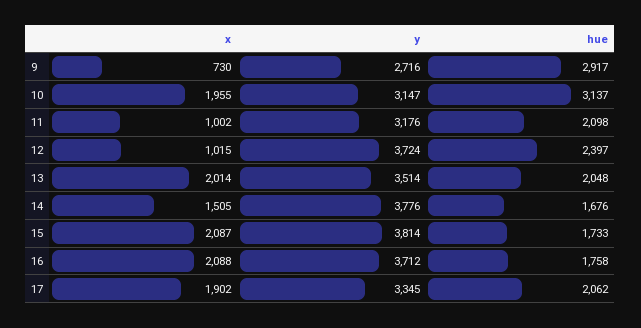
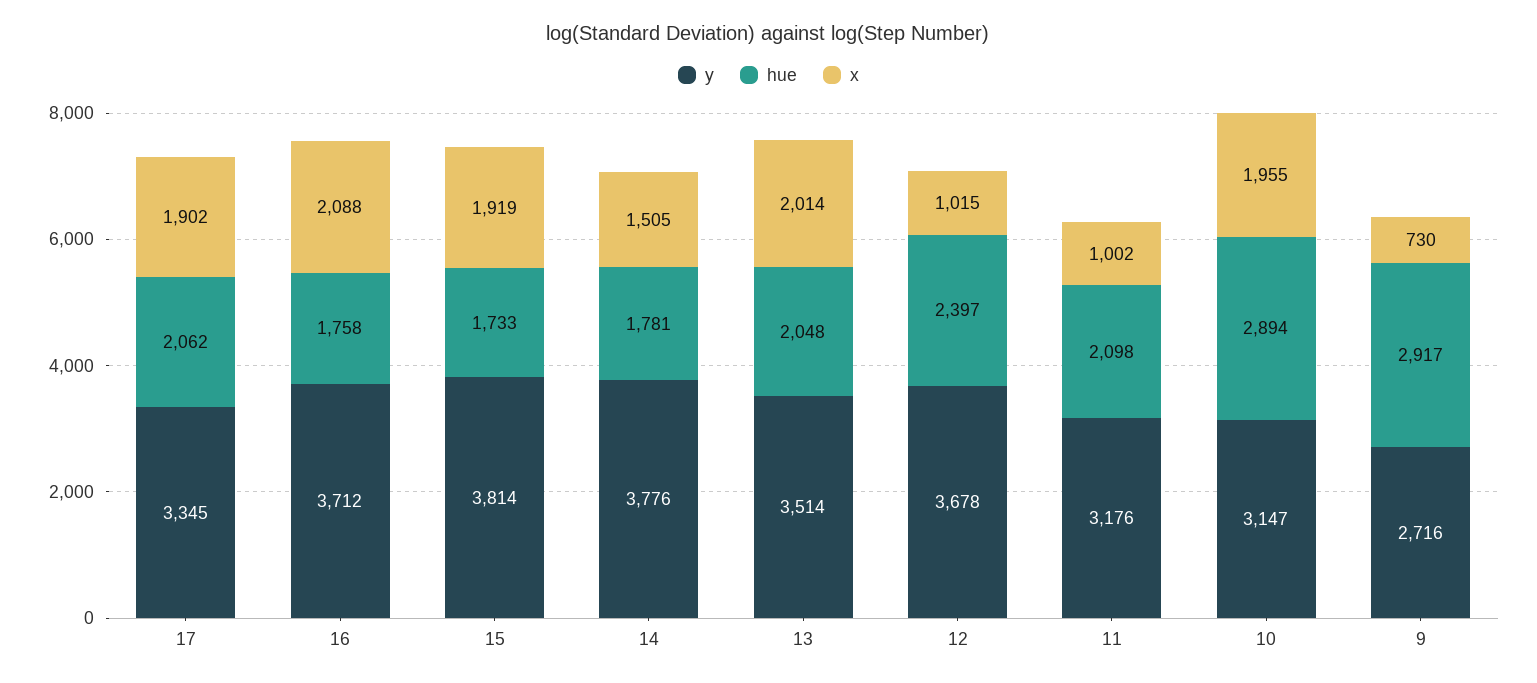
hue, 10: 3137 -> 2894
y, 12: 3724 -> 3678
hue, 14: 1676 -> 1781
x, 15: 2087 -> 1919

